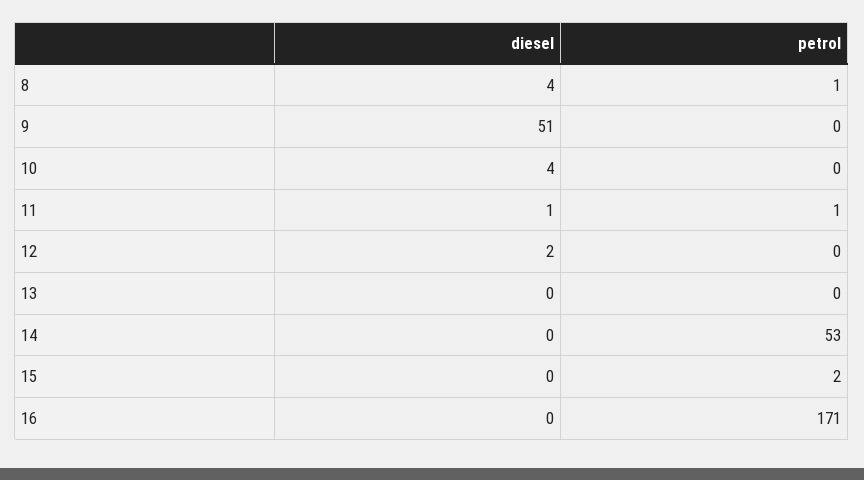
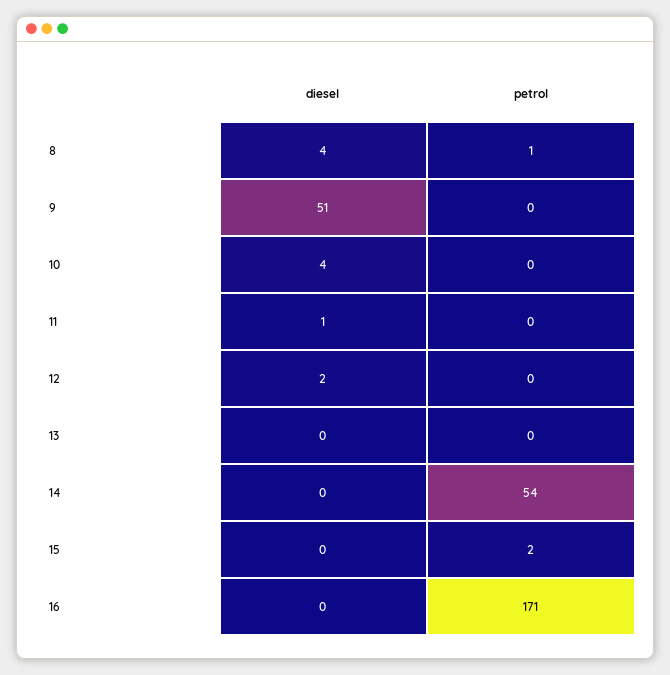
petrol, 11: 1 -> 0
petrol, 14: 53 -> 54

